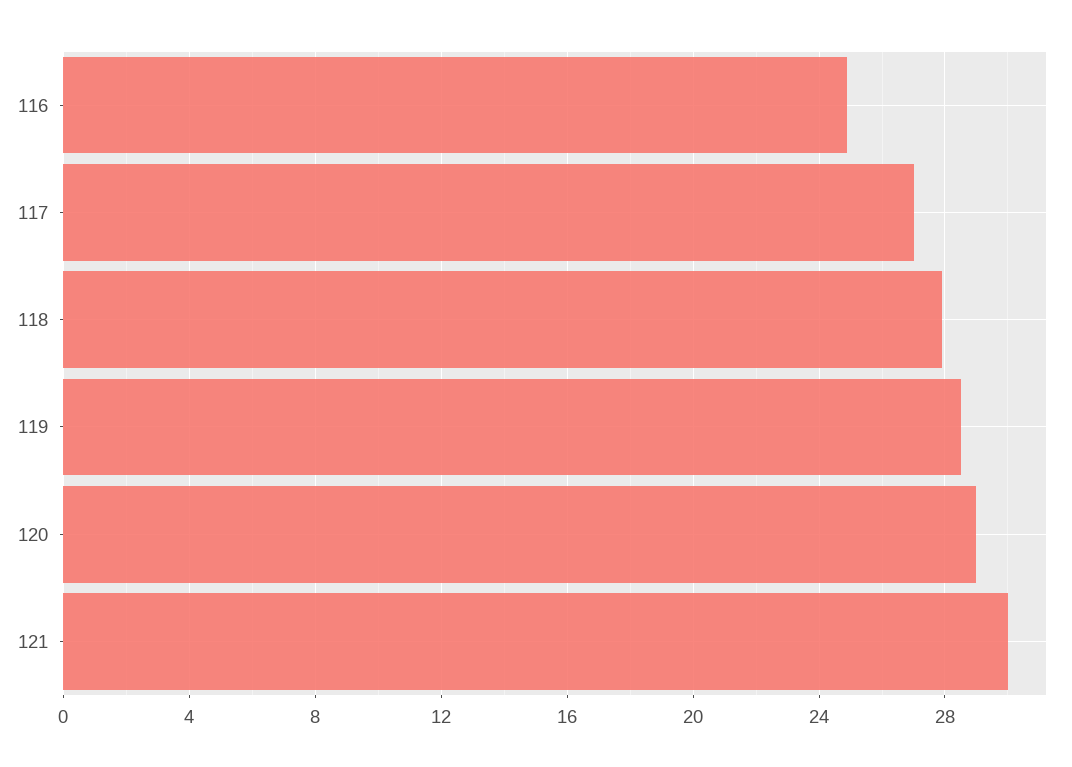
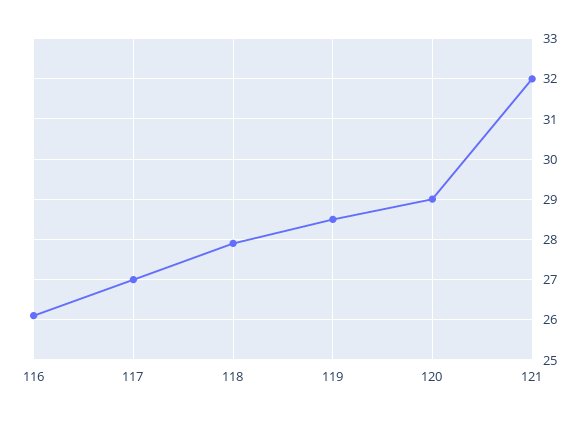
116: 25 -> 26
121: 30 -> 32

